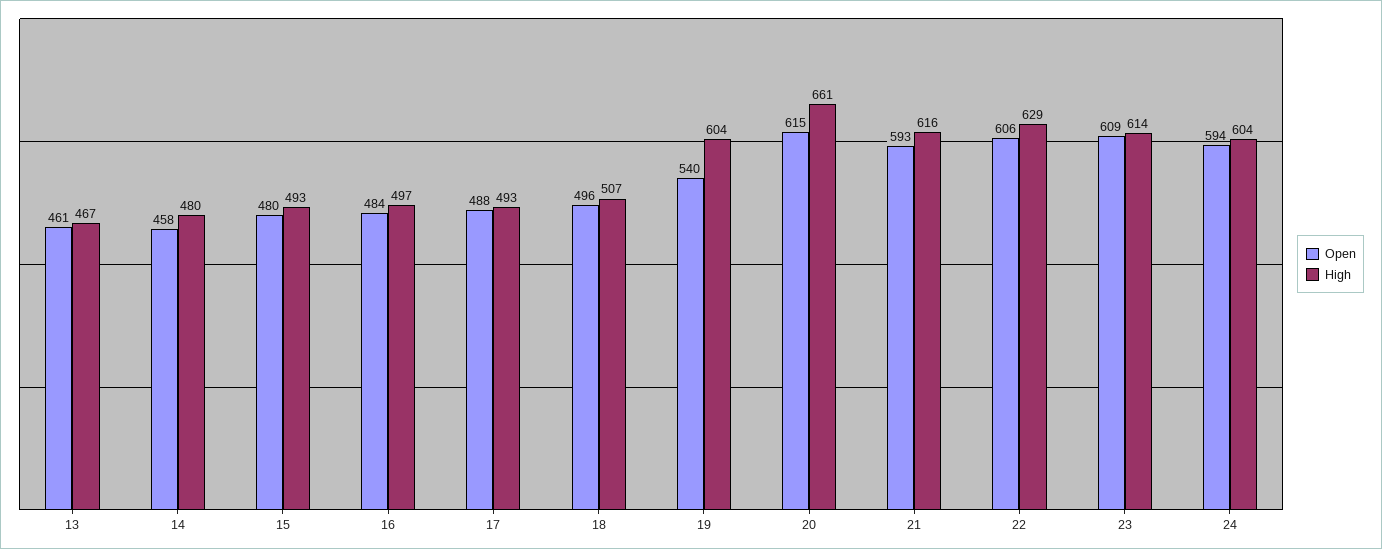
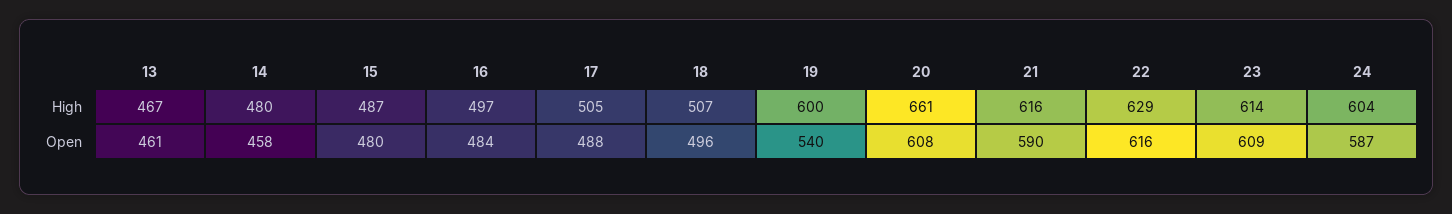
High, 15: 493 -> 487
High, 17: 493 -> 505
High, 19: 604 -> 600
Open, 20: 615 -> 608
Open, 21: 593 -> 590
Open, 22: 606 -> 616
Open, 24: 594 -> 587

